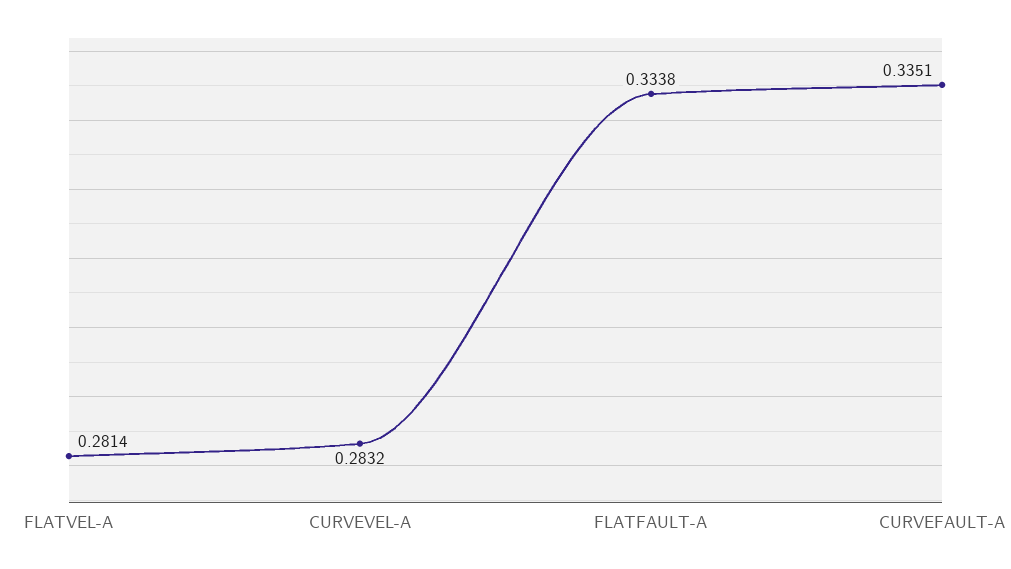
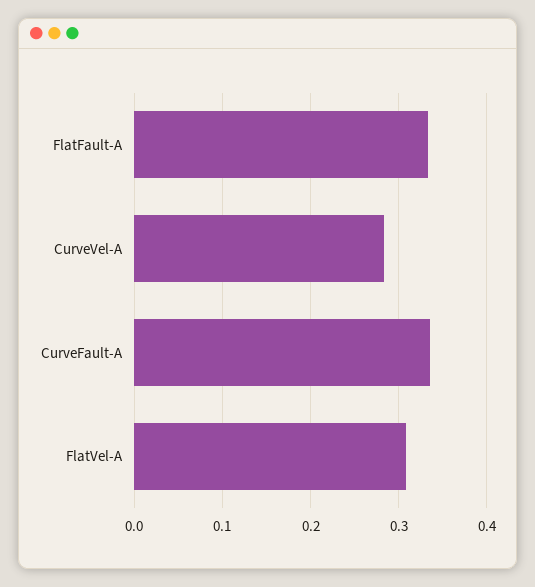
FLATVEL-A: 0.2814 -> 0.31

